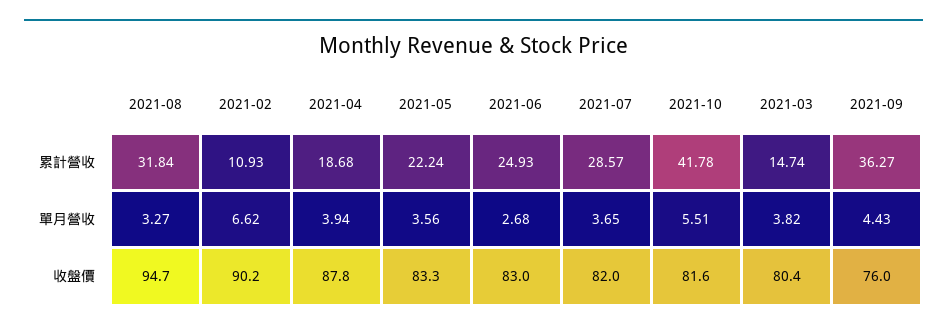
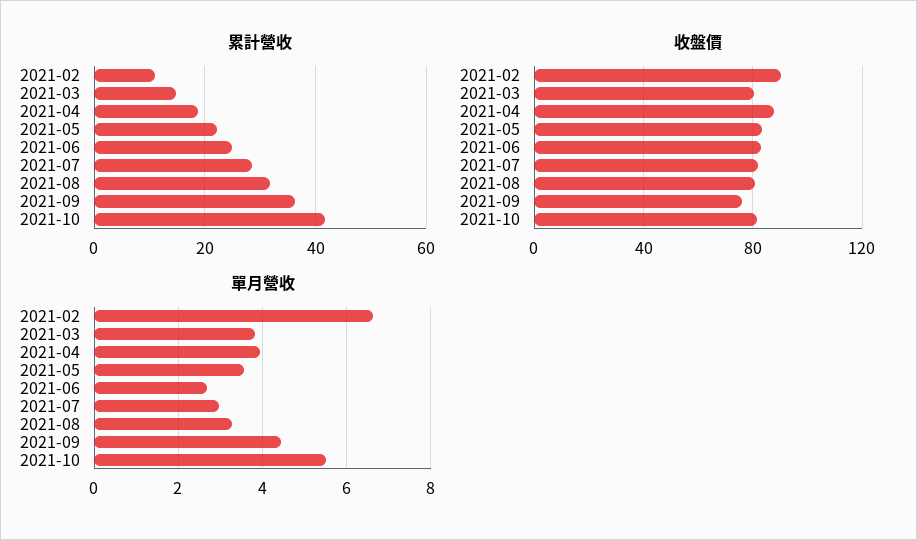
單月營收, 2021-07: 3.65 -> 3
收盤價, 2021-08: 94.7 -> 80

